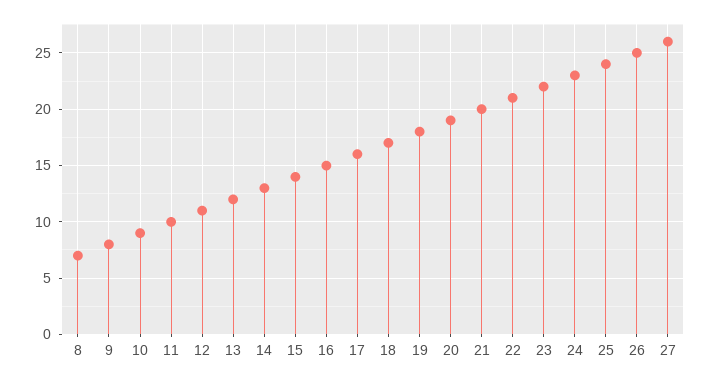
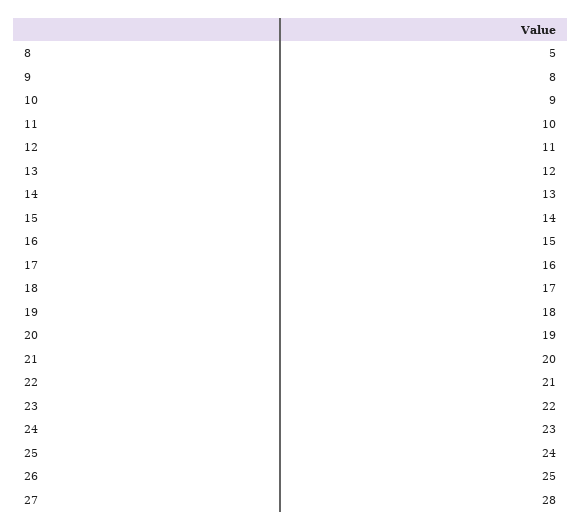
8: 7 -> 5
27: 26 -> 28

